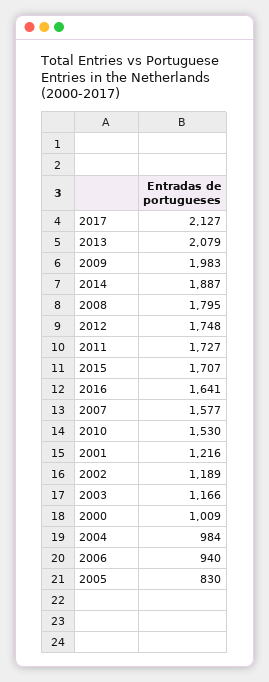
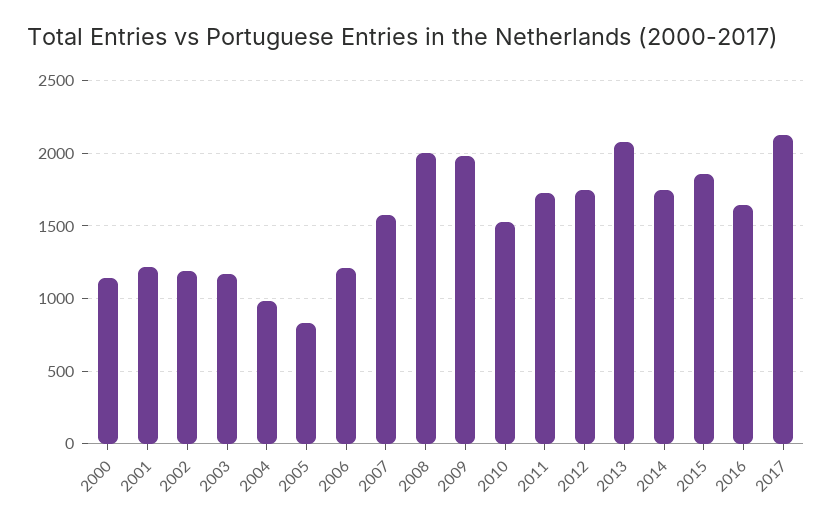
2014: 1887 -> 1750
2008: 1795 -> 2000
2015: 1707 -> 1850
2000: 1009 -> 1150
2006: 940 -> 1200

